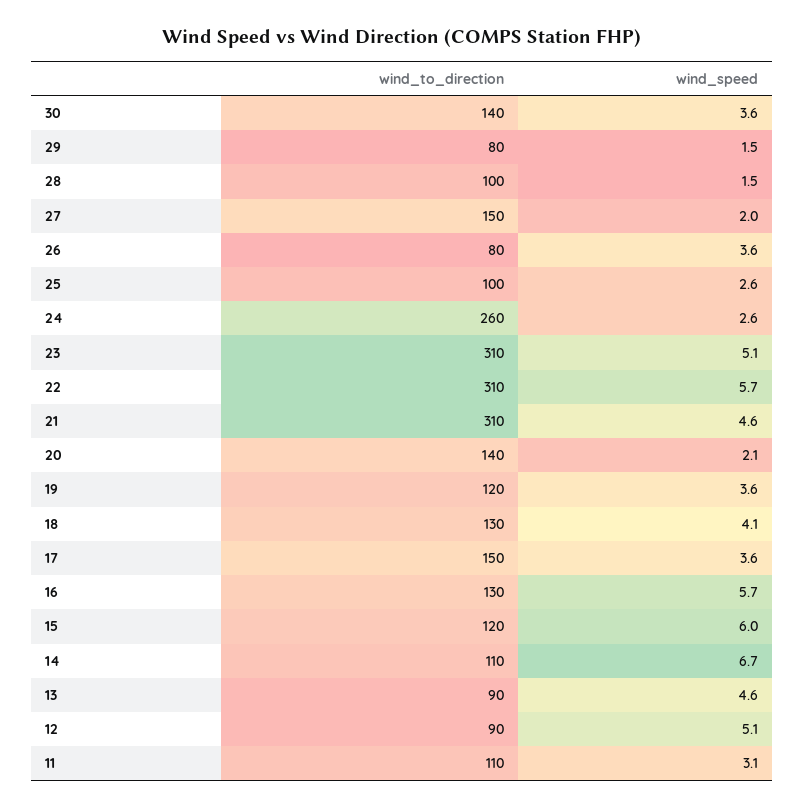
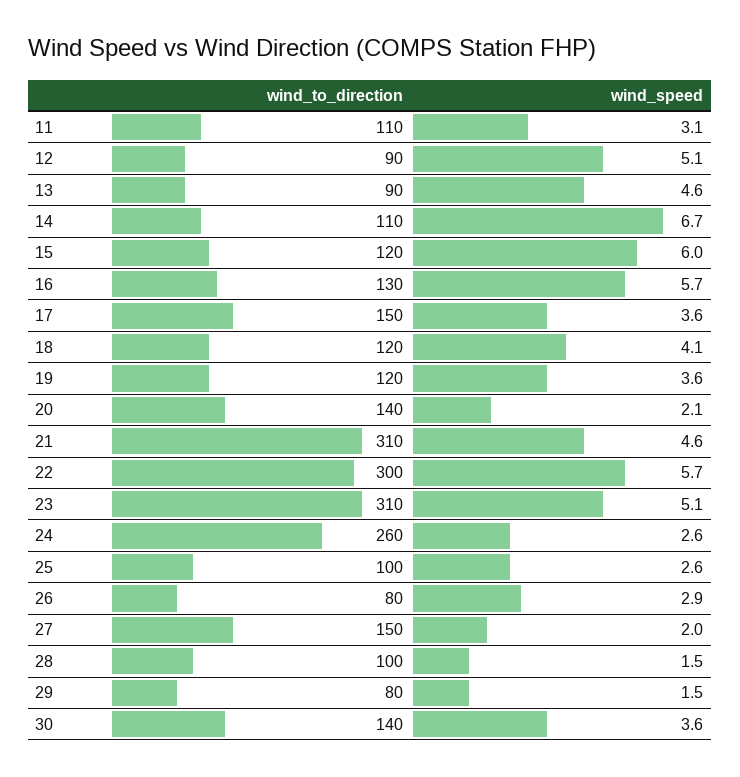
wind_speed, 26: 3.6 -> 2.9
wind_to_direction, 22: 310 -> 300
wind_to_direction, 18: 130 -> 120

